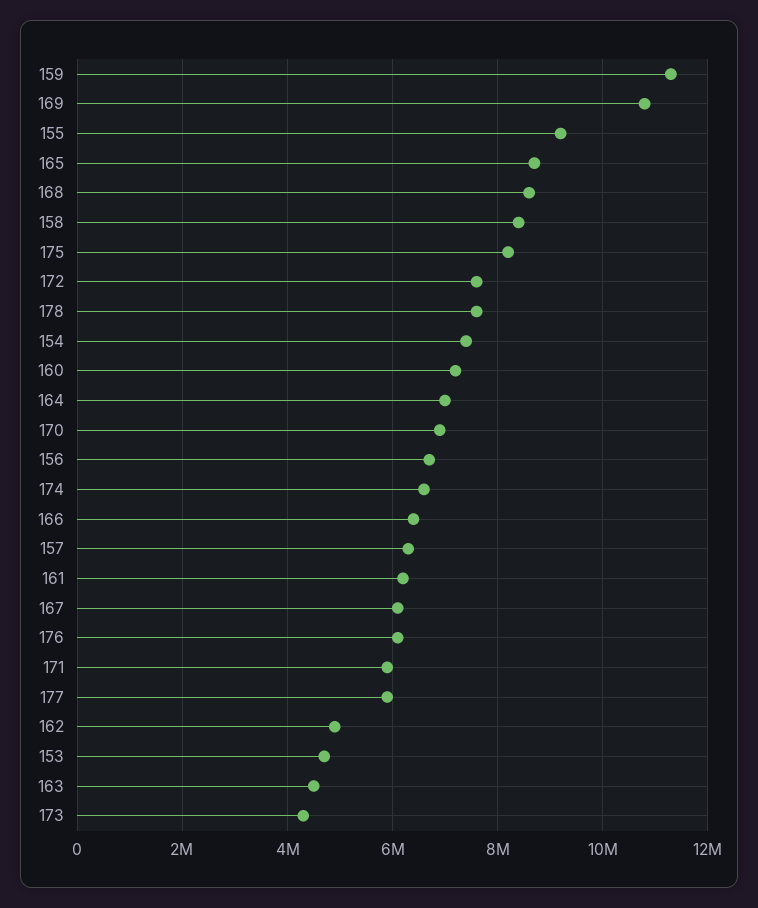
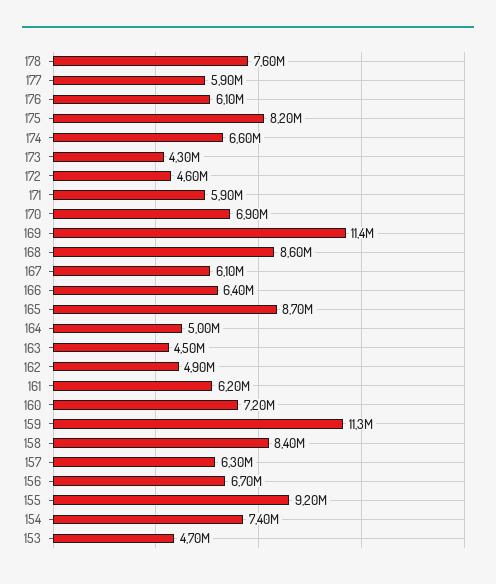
169: 10800000 -> 11400000
172: 7600000 -> 4600000
164: 7000000 -> 5000000

